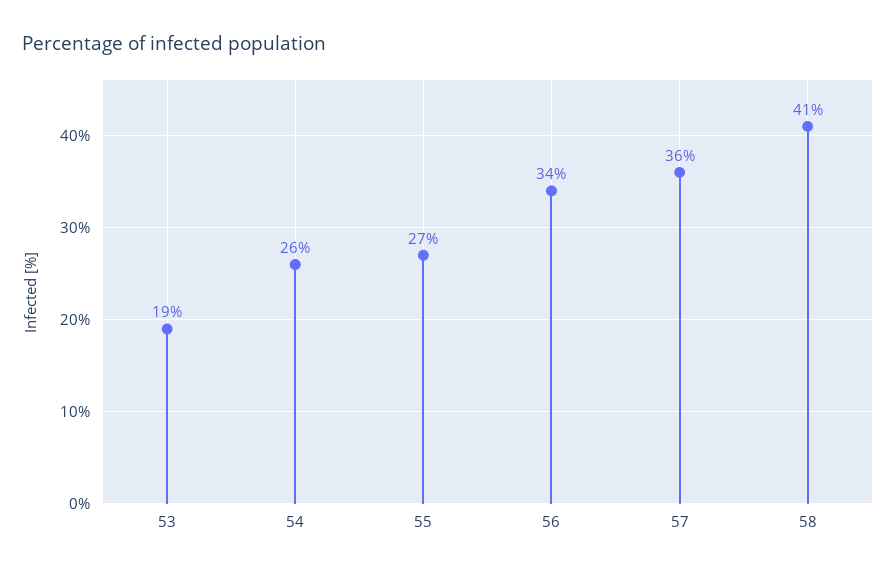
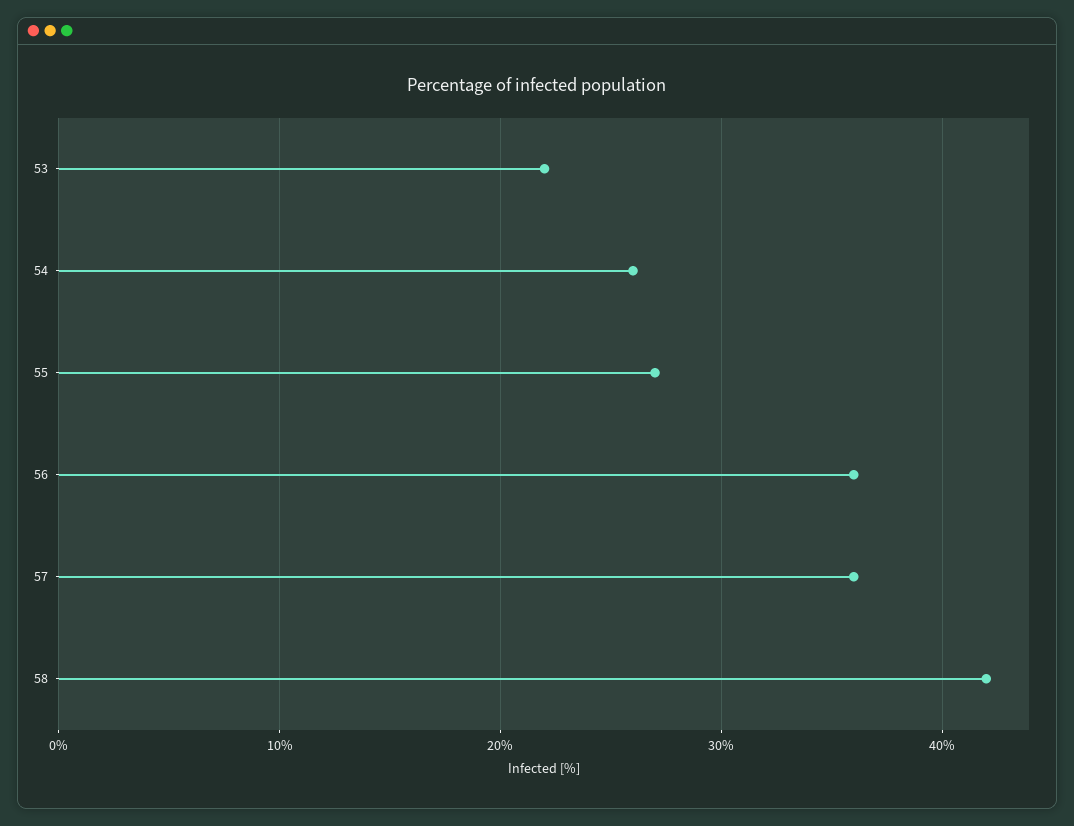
53: 19 -> 22
56: 34 -> 36
58: 41 -> 42

